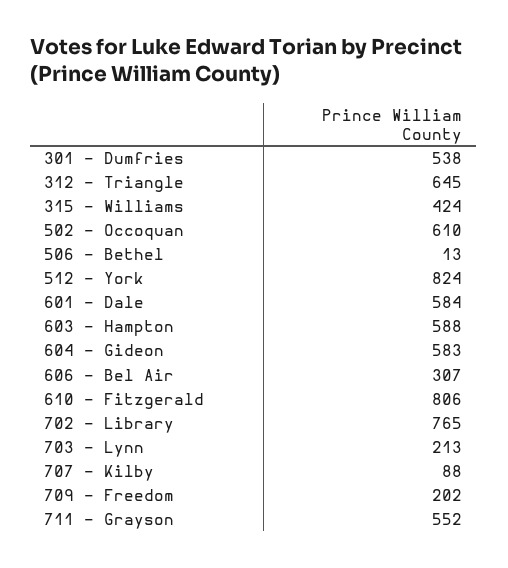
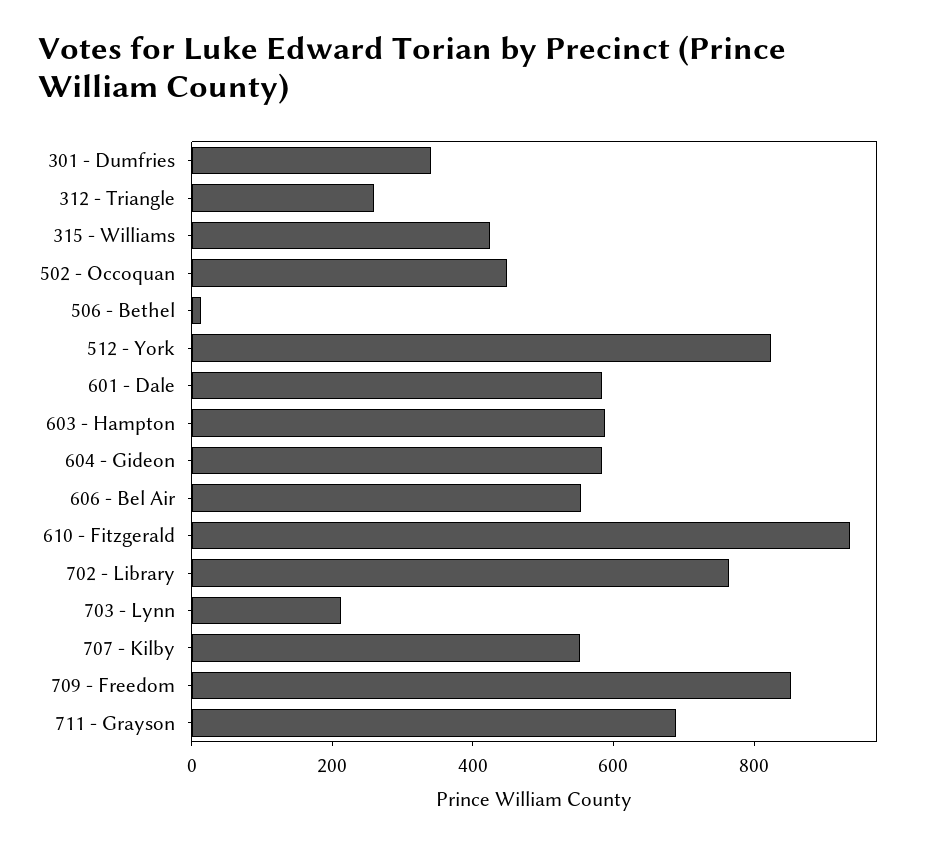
301 - Dumfries: 538 -> 350
312 - Triangle: 645 -> 250
502 - Occoquan: 610 -> 450
606 - Bel Air: 307 -> 550
610 - Fitzgerald: 806 -> 950
707 - Kilby: 88 -> 550
709 - Freedom: 202 -> 850
711 - Grayson: 552 -> 700

